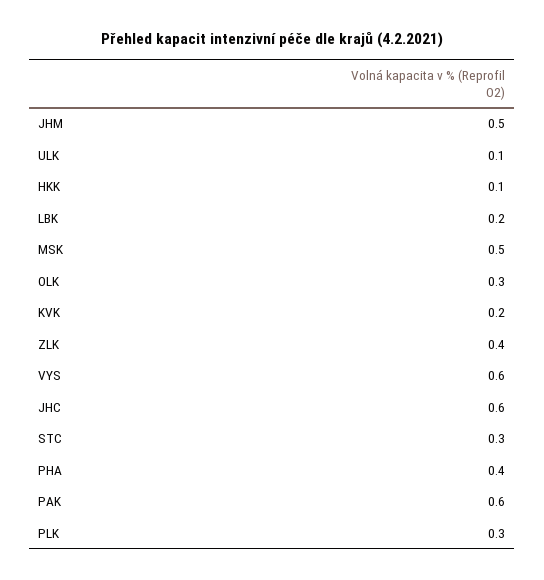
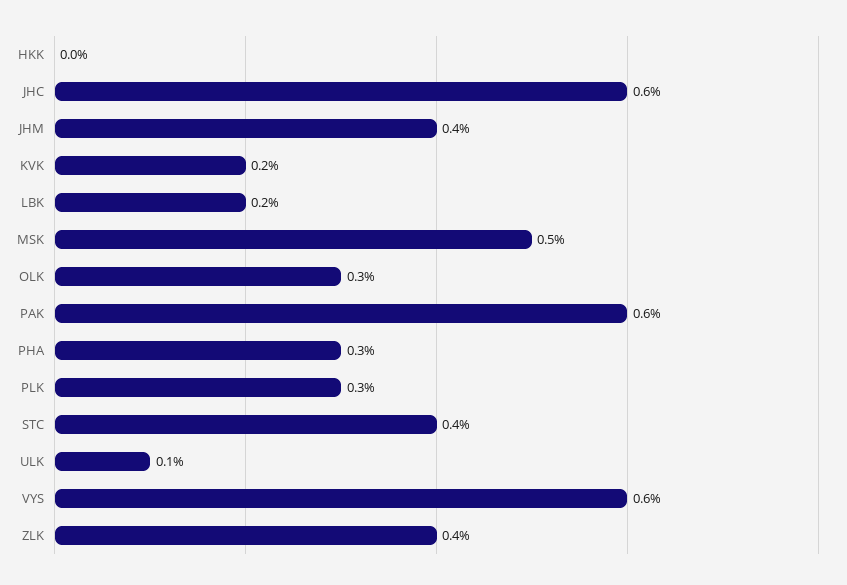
JHM: 0.5 -> 0.4
HKK: 0.1 -> 0
STC: 0.3 -> 0.4
PHA: 0.4 -> 0.3

